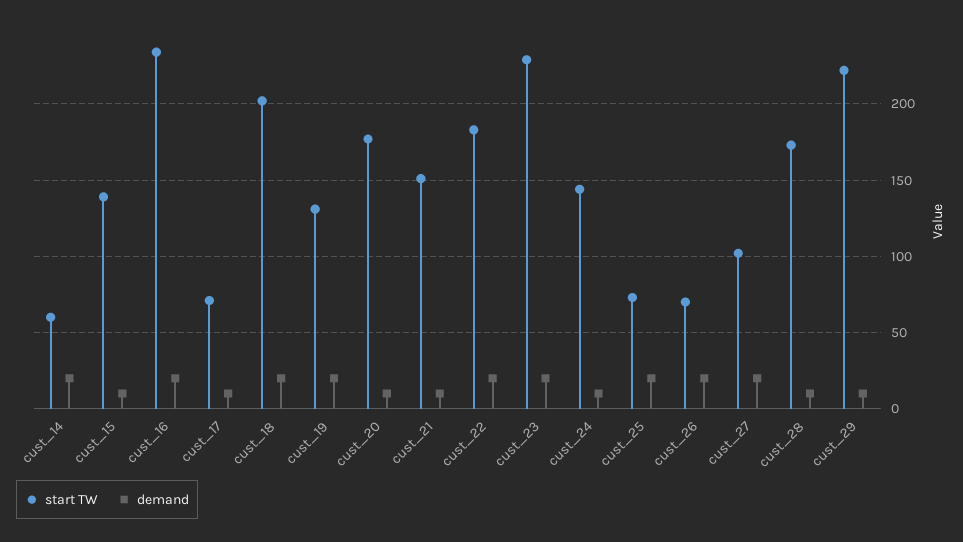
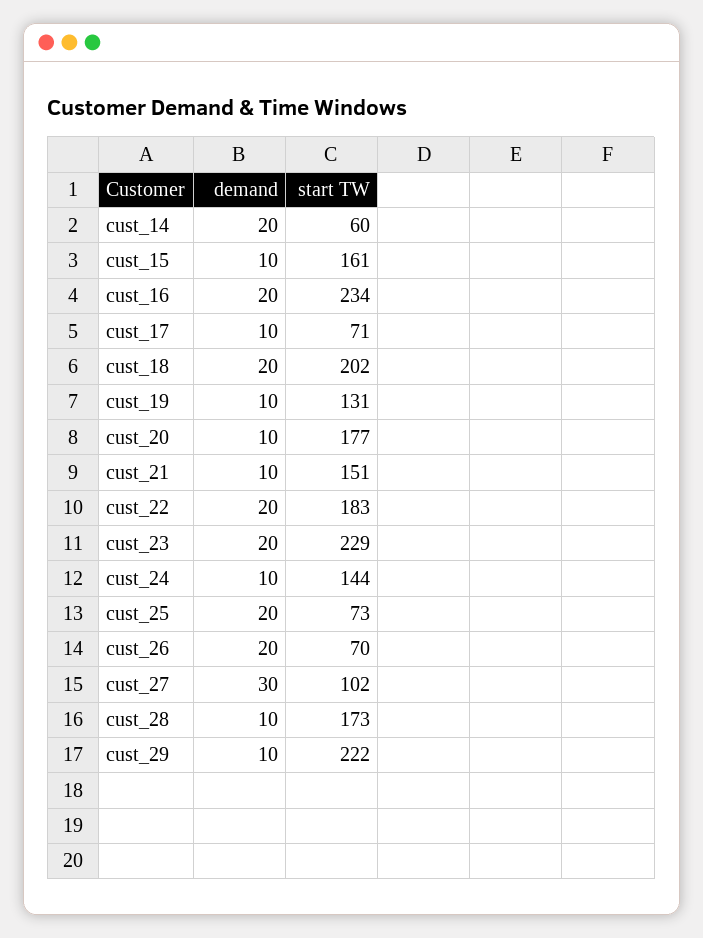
start TW, cust_15: 140 -> 161
demand, cust_19: 20 -> 10
demand, cust_27: 20 -> 30

